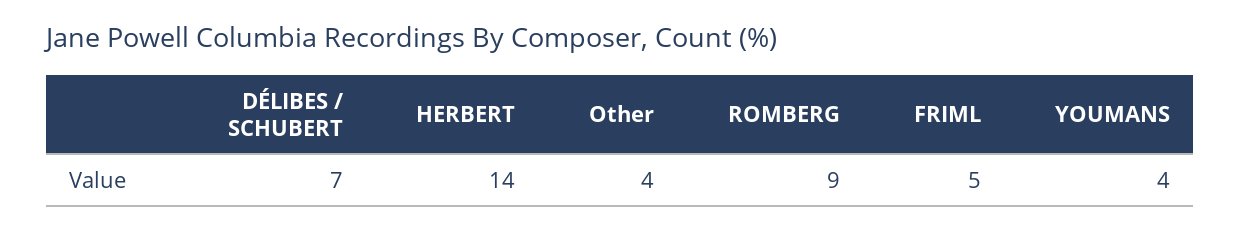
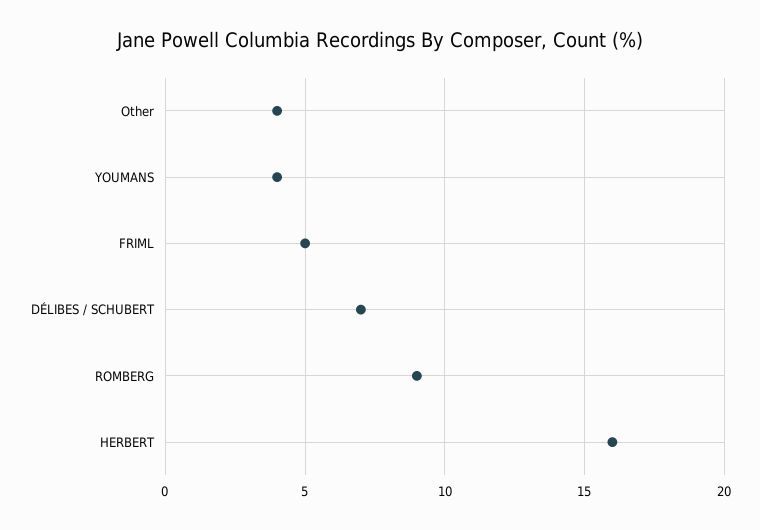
HERBERT: 14 -> 16

